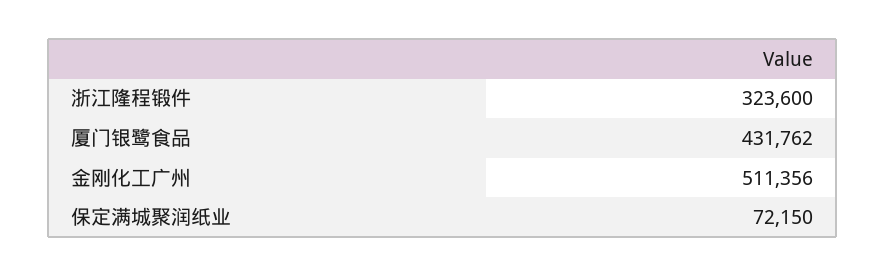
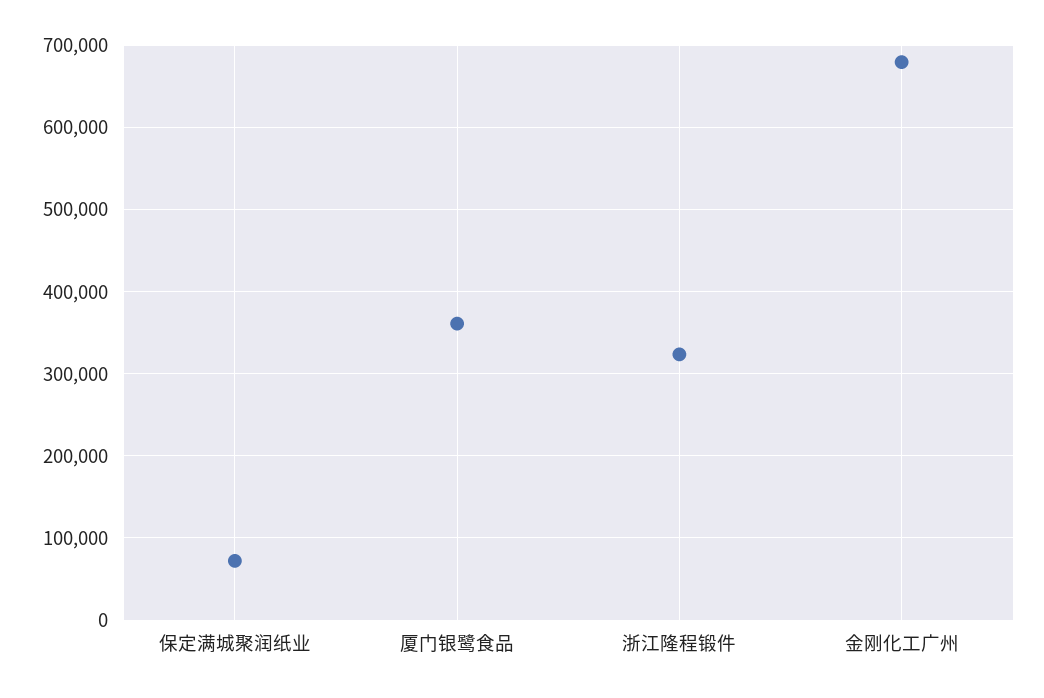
厦门银鹭食品: 431762 -> 360000
金刚化工广州: 511356 -> 680000

